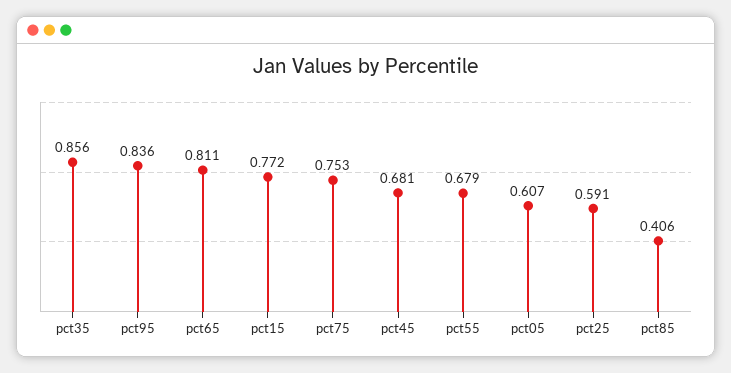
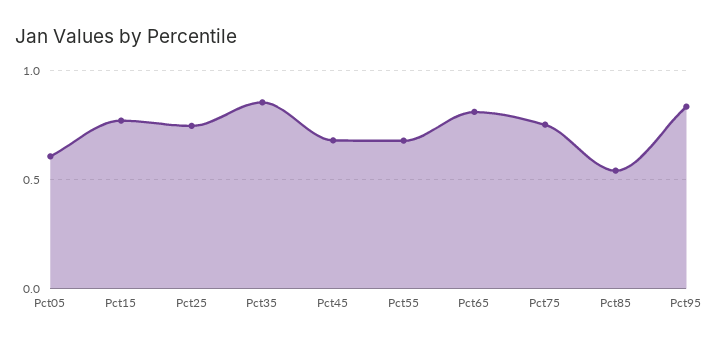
pct25: 0.591 -> 0.75
pct85: 0.406 -> 0.55

